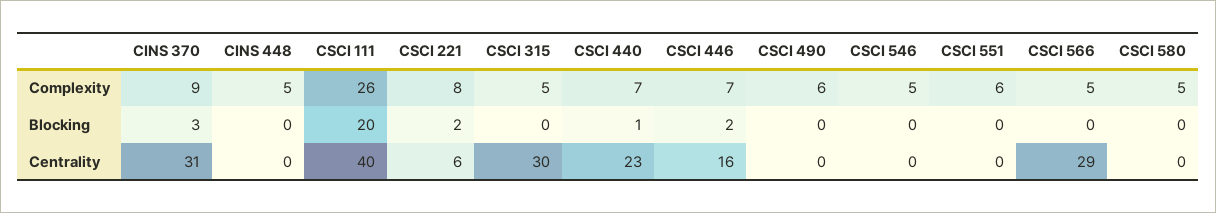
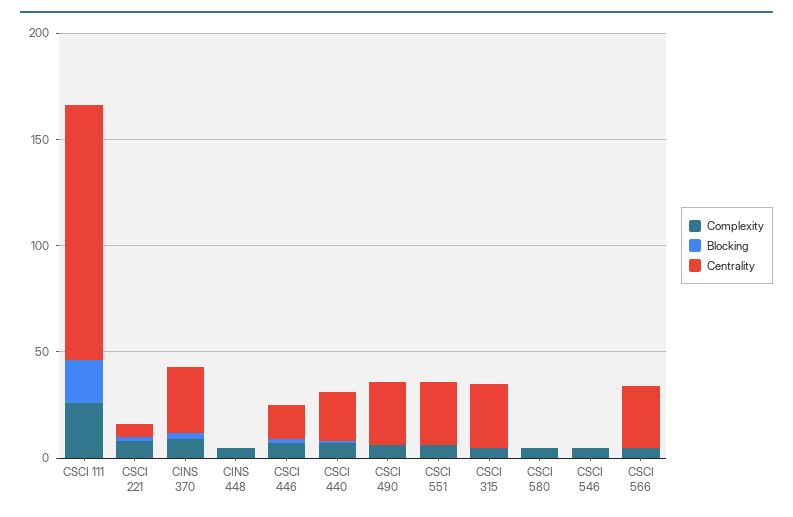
Centrality, CSCI 111: 40 -> 120
Centrality, CSCI 490: 0 -> 30
Centrality, CSCI 551: 0 -> 30

